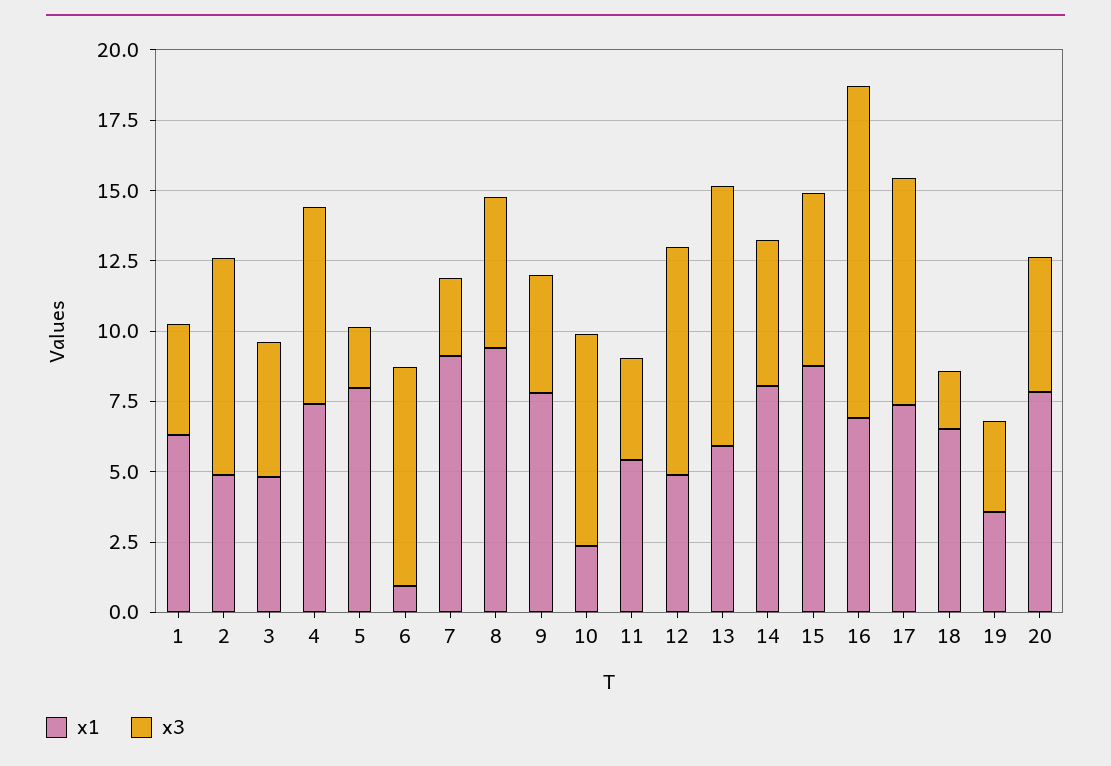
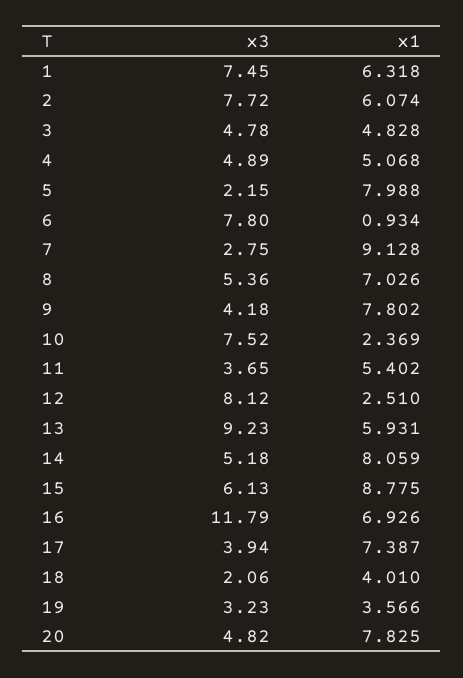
x3, 1: 4 -> 7.45
x1, 2: 5 -> 6.074
x1, 4: 7.5 -> 5.068
x3, 4: 7 -> 4.89
x1, 8: 9.5 -> 7.026
x1, 12: 5 -> 2.51
x3, 17: 8 -> 3.94
x1, 18: 6.5 -> 4.01

